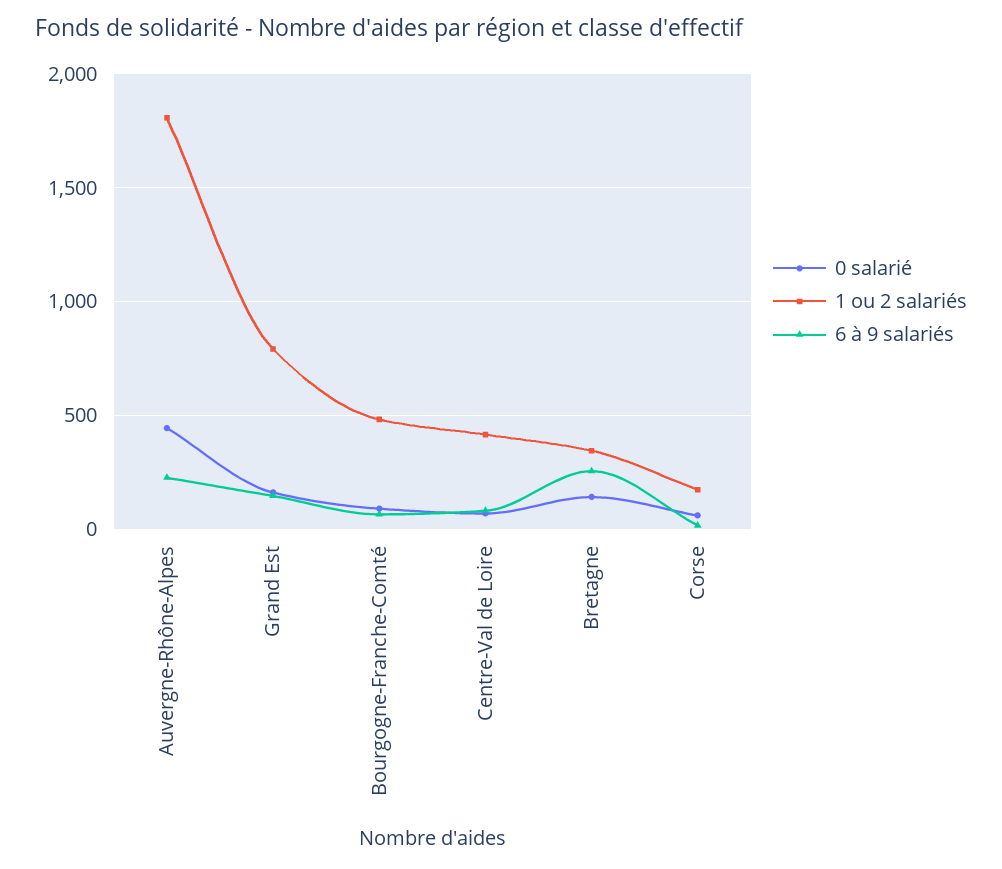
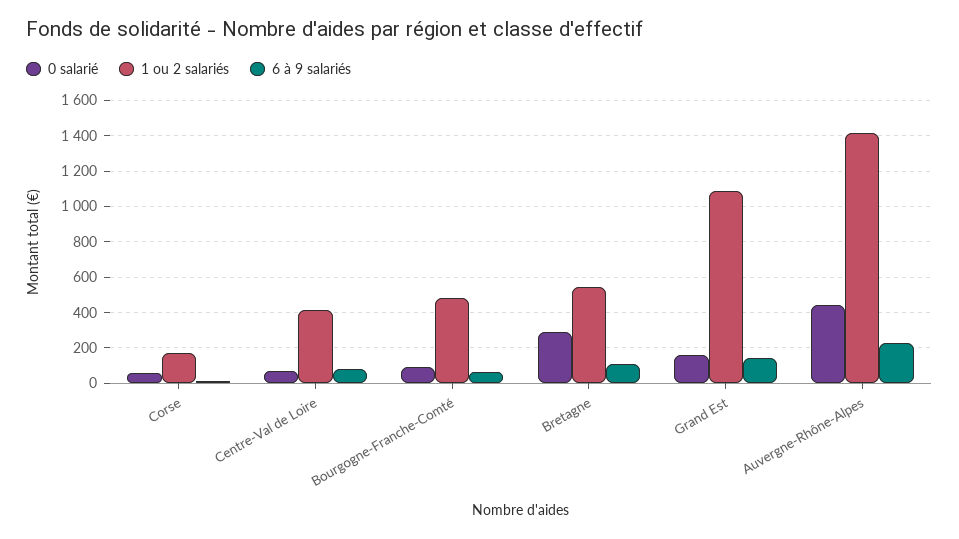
1 ou 2 salariés, Auvergne-Rhône-Alpes: 1800 -> 1400
1 ou 2 salariés, Grand Est: 800 -> 1100
0 salarié, Bretagne: 150 -> 300
1 ou 2 salariés, Bretagne: 350 -> 550
6 à 9 salariés, Bretagne: 250 -> 100

